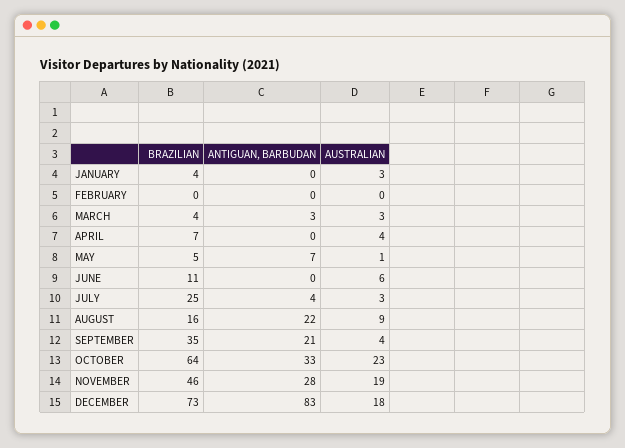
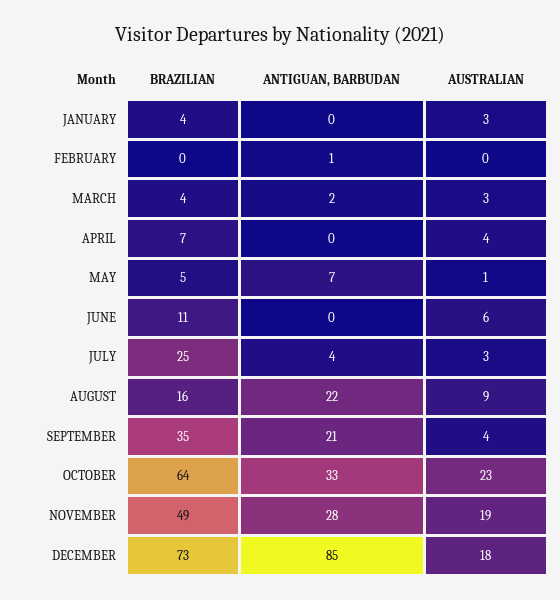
ANTIGUAN, BARBUDAN, FEBRUARY: 0 -> 1
ANTIGUAN, BARBUDAN, MARCH: 3 -> 2
BRAZILIAN, NOVEMBER: 46 -> 49
ANTIGUAN, BARBUDAN, DECEMBER: 83 -> 85

